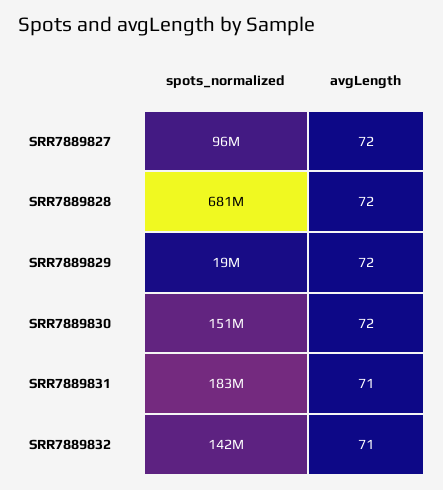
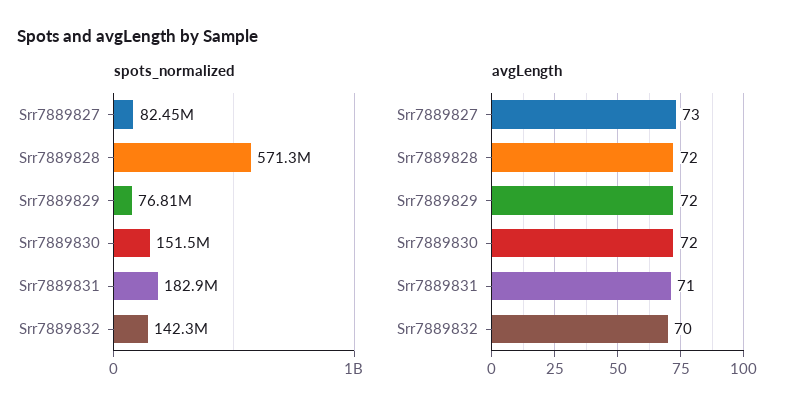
spots_normalized, SRR7889827: 96000000 -> 82450000
avgLength, SRR7889827: 72 -> 73
spots_normalized, SRR7889828: 681000000 -> 571300000
spots_normalized, SRR7889829: 19000000 -> 76810000
avgLength, SRR7889832: 71 -> 70

